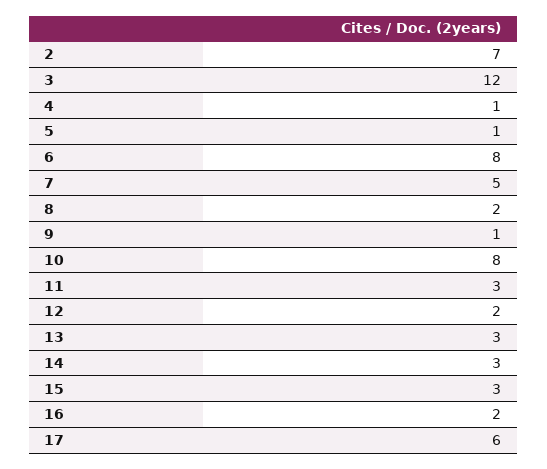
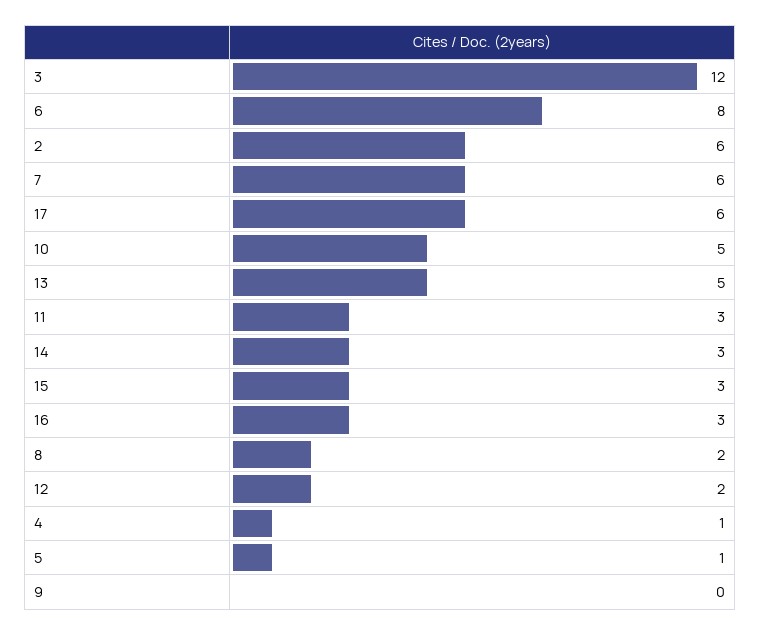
2: 7 -> 6
7: 5 -> 6
9: 1 -> 0
10: 8 -> 5
13: 3 -> 5
16: 2 -> 3

